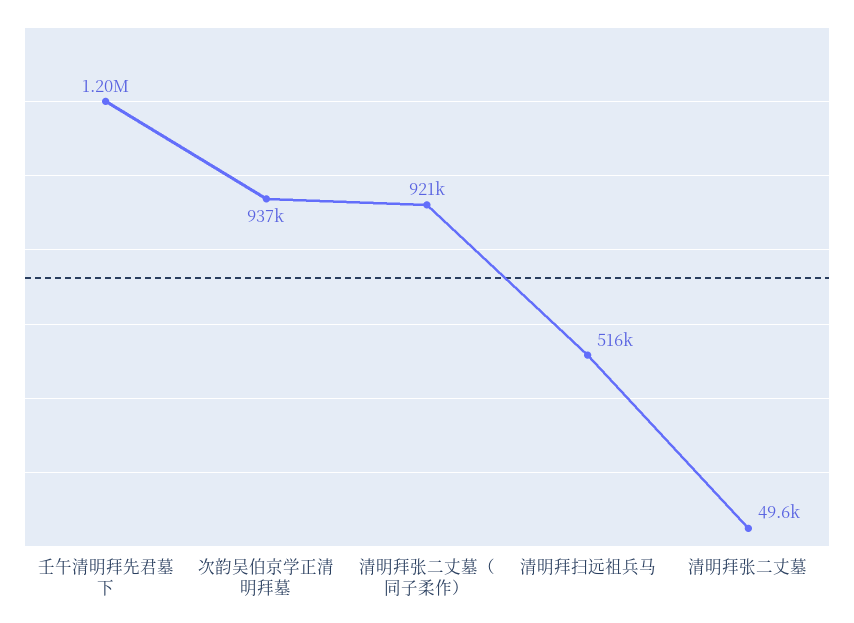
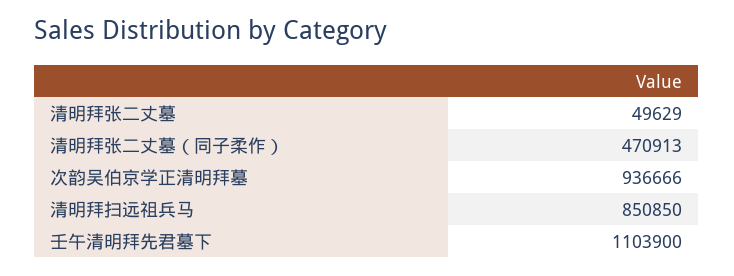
壬午清明拜先君墓下: 1200000 -> 1103900
清明拜张二丈墓（同子柔作）: 921000 -> 470913
清明拜扫远祖兵马: 516000 -> 850850

